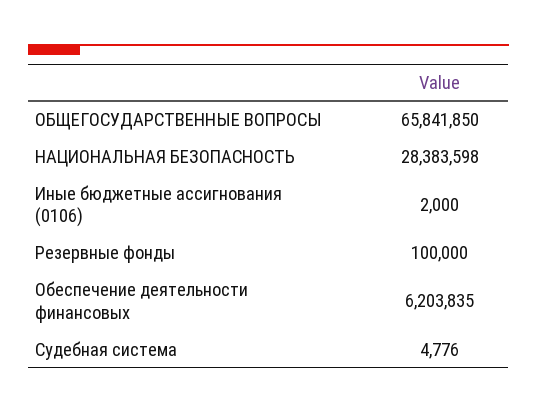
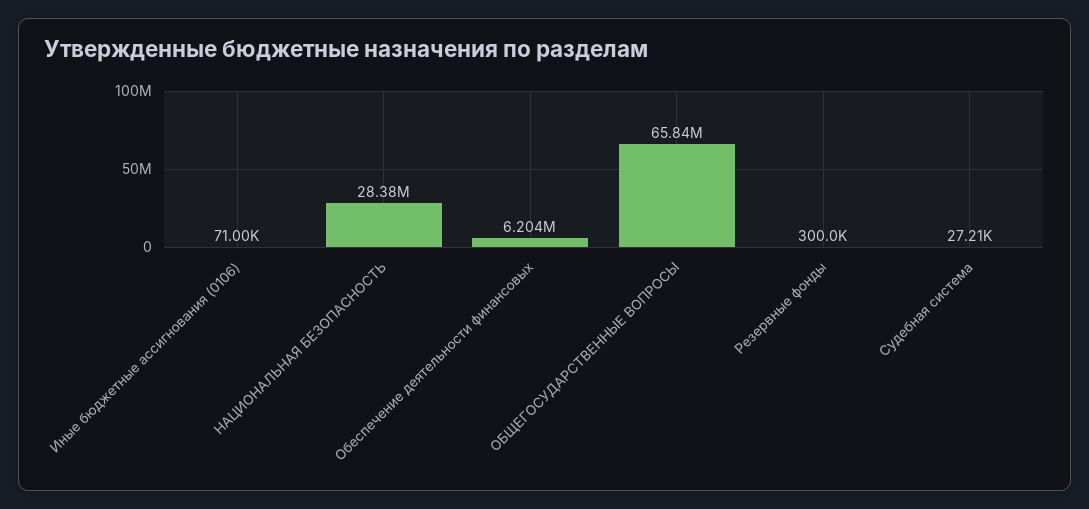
Иные бюджетные ассигнования (0106): 2000 -> 71000
Резервные фонды: 100000 -> 300000
Судебная система: 4776 -> 27210

